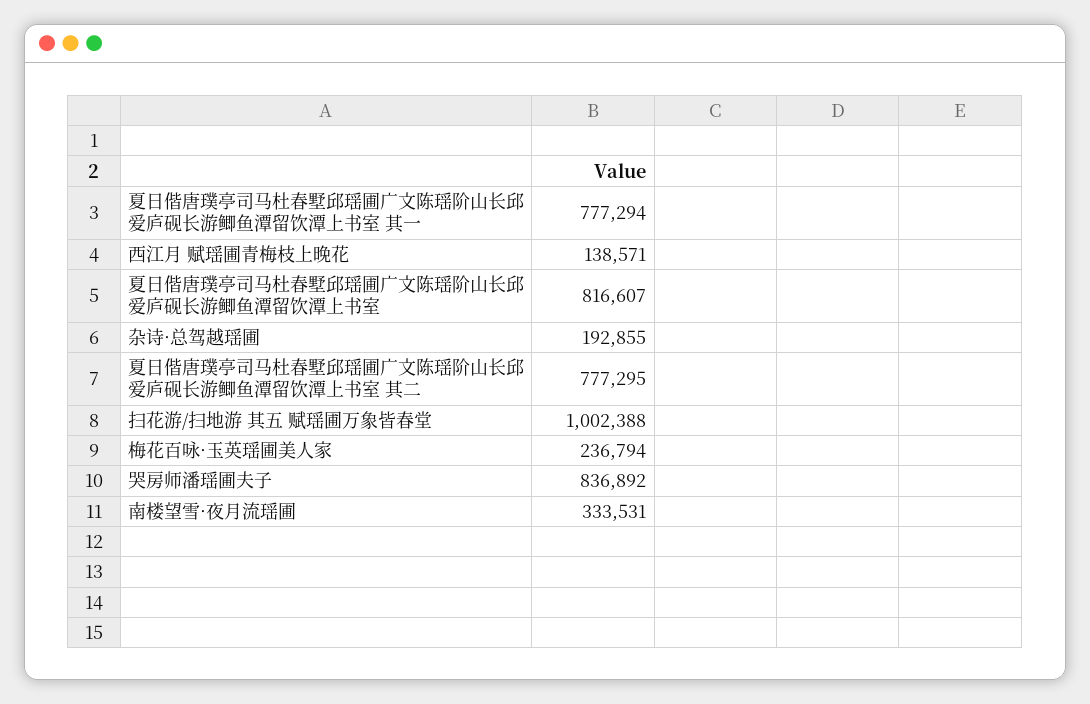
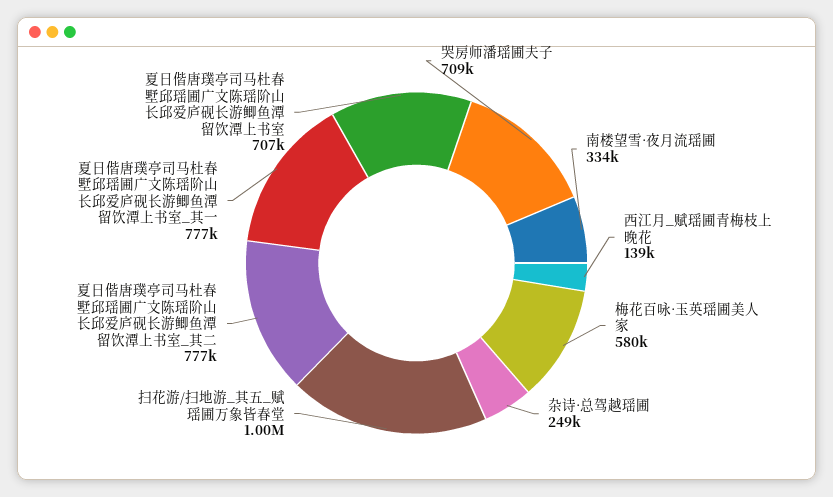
夏日偕唐璞亭司马杜春墅邱瑶圃广文陈瑶阶山长邱爱庐砚长游鲫鱼潭留饮潭上书室: 816607 -> 707000
杂诗·总驾越瑶圃: 192855 -> 249000
梅花百咏·玉英瑶圃美人家: 236794 -> 580000
哭房师潘瑶圃夫子: 836892 -> 709000

